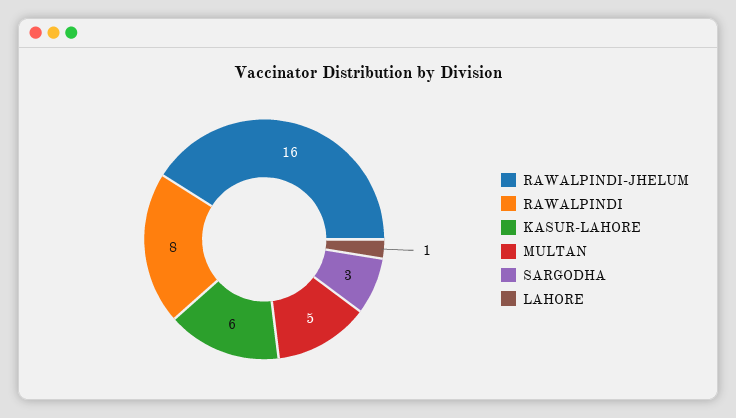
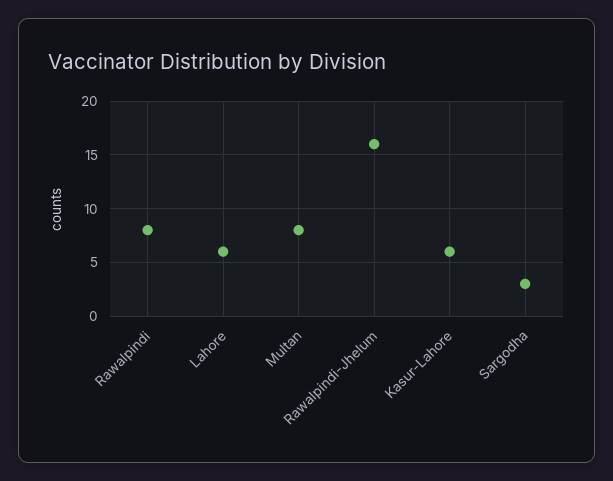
MULTAN: 5 -> 8
LAHORE: 1 -> 6

